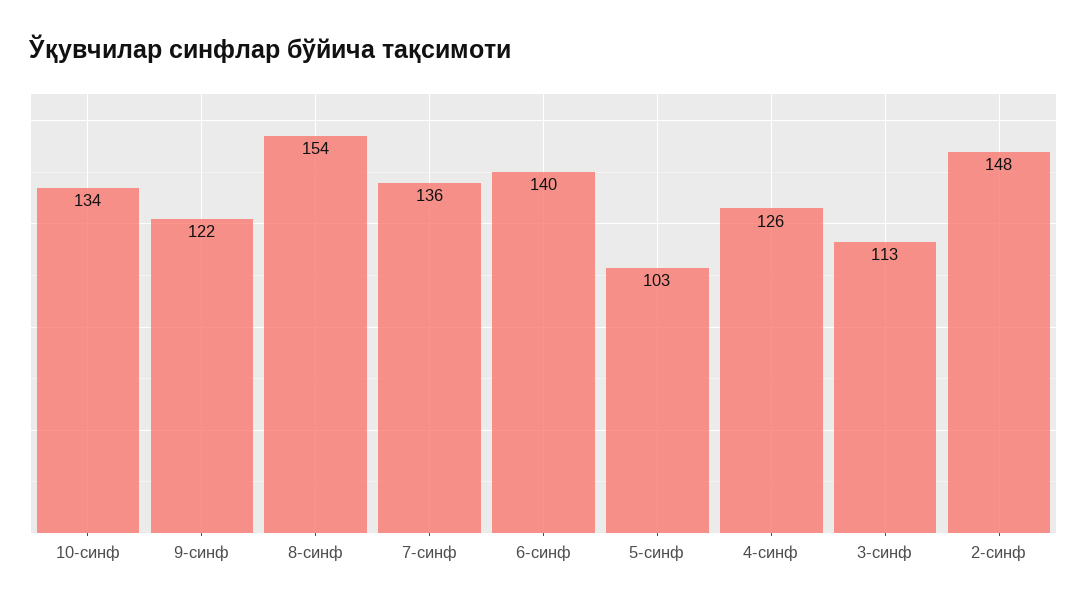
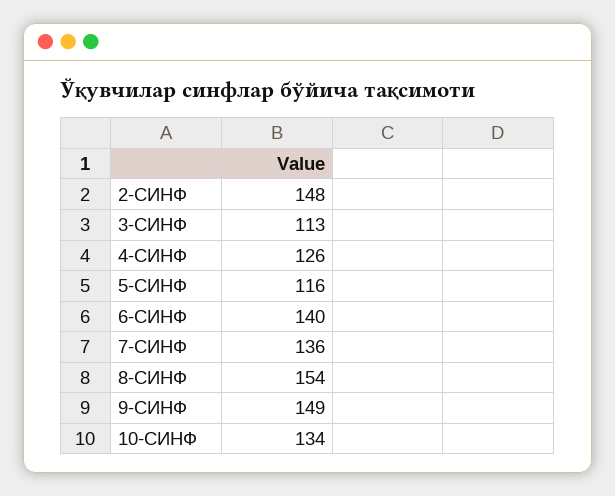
9-синф: 122 -> 149
5-синф: 103 -> 116

